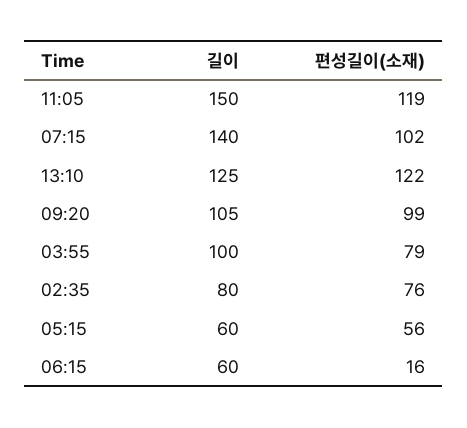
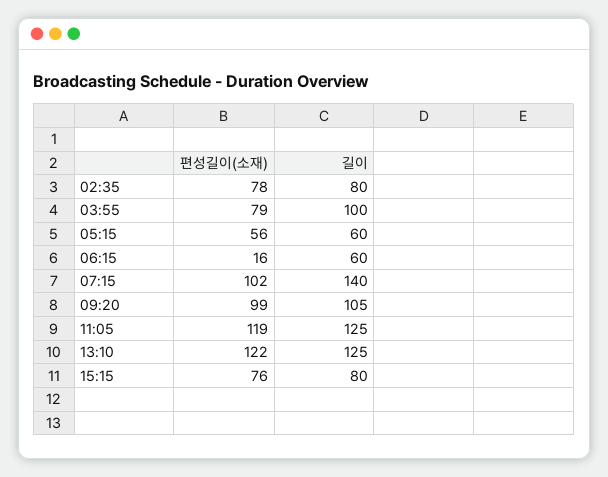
길이, 11:05: 150 -> 125
편성길이(소재), 02:35: 76 -> 78
편성길이(소재), 15:15: none -> 76
길이, 15:15: none -> 80

